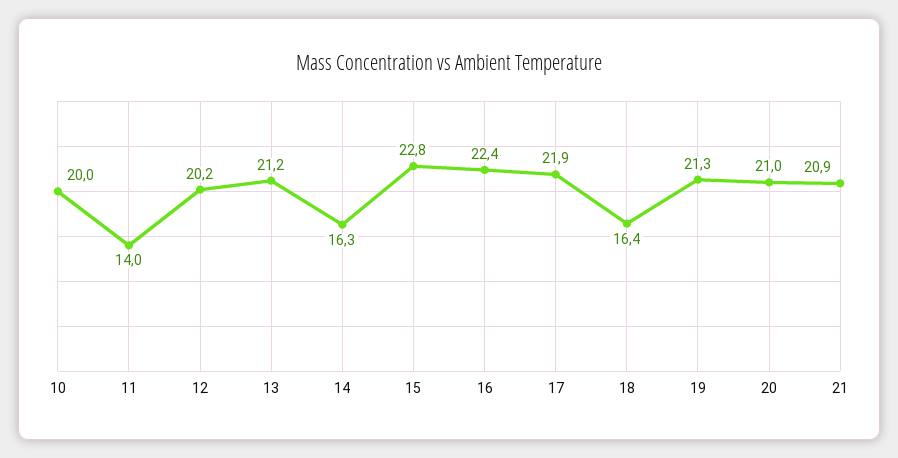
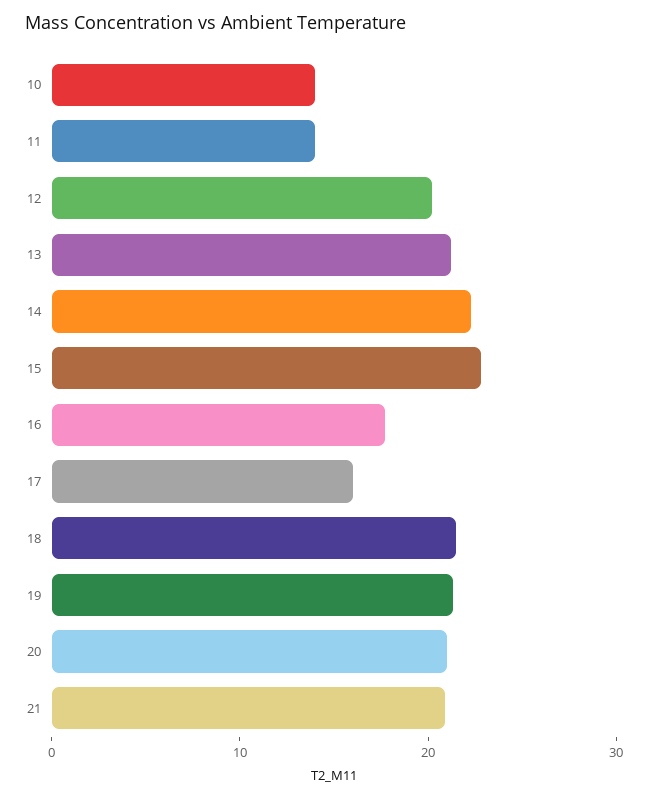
10: 20 -> 14
14: 16.3 -> 22
16: 22.4 -> 18
17: 21.9 -> 16
18: 16.4 -> 22

